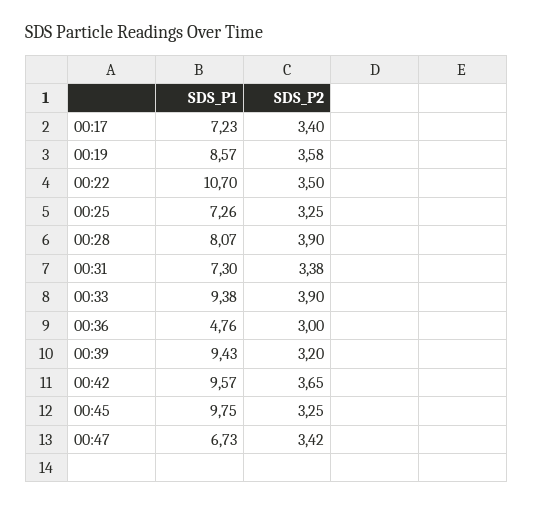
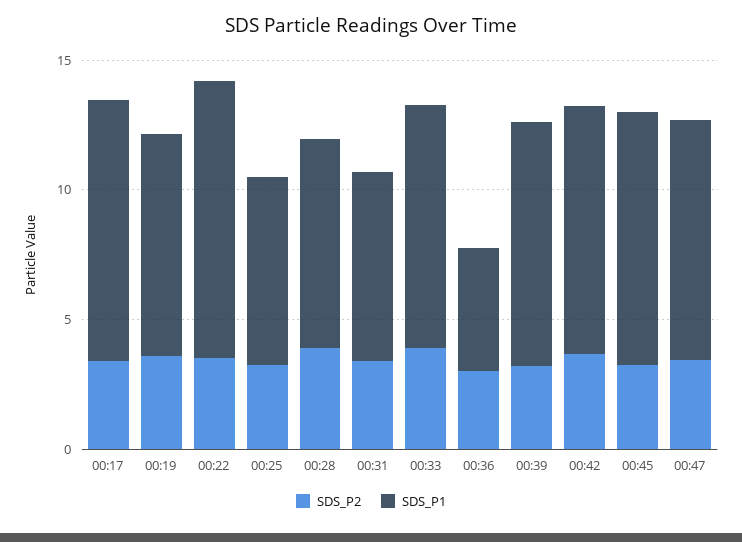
SDS_P1, 00:17: 7.23 -> 10
SDS_P1, 00:47: 6.73 -> 9

